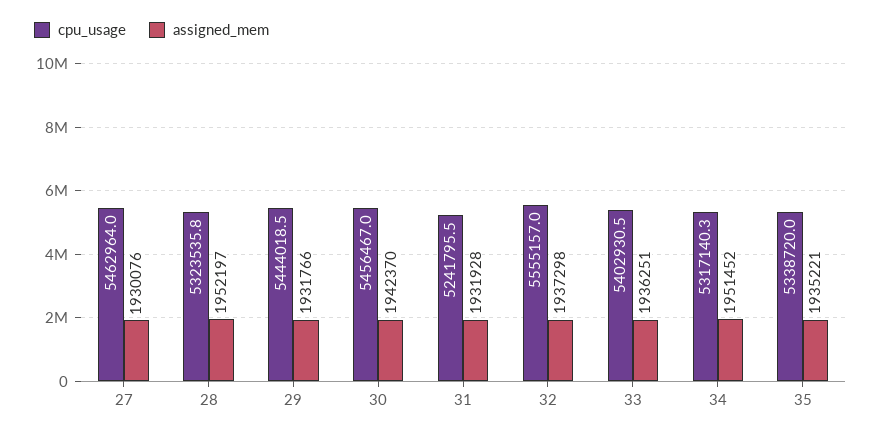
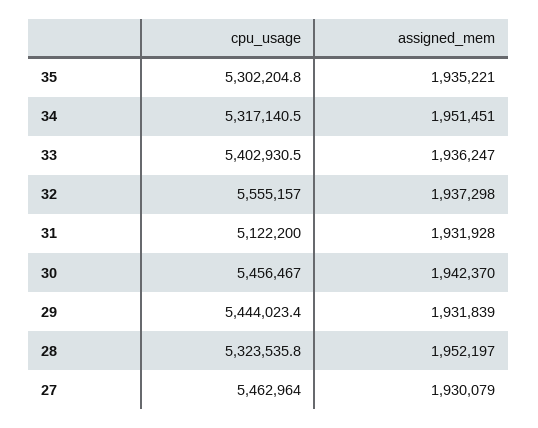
assigned_mem, 27: 1930076 -> 1930079
cpu_usage, 29: 5444018.5 -> 5444023.4
assigned_mem, 29: 1931766 -> 1931839
cpu_usage, 31: 5241795.5 -> 5122200
assigned_mem, 33: 1936251 -> 1936247
cpu_usage, 34: 5317140.3 -> 5317140.5
assigned_mem, 34: 1951452 -> 1951451
cpu_usage, 35: 5338720 -> 5302204.8

